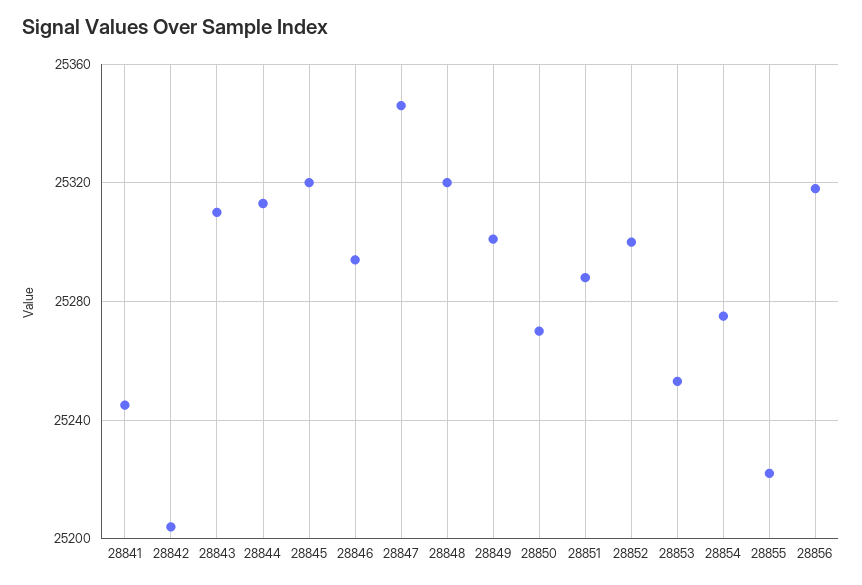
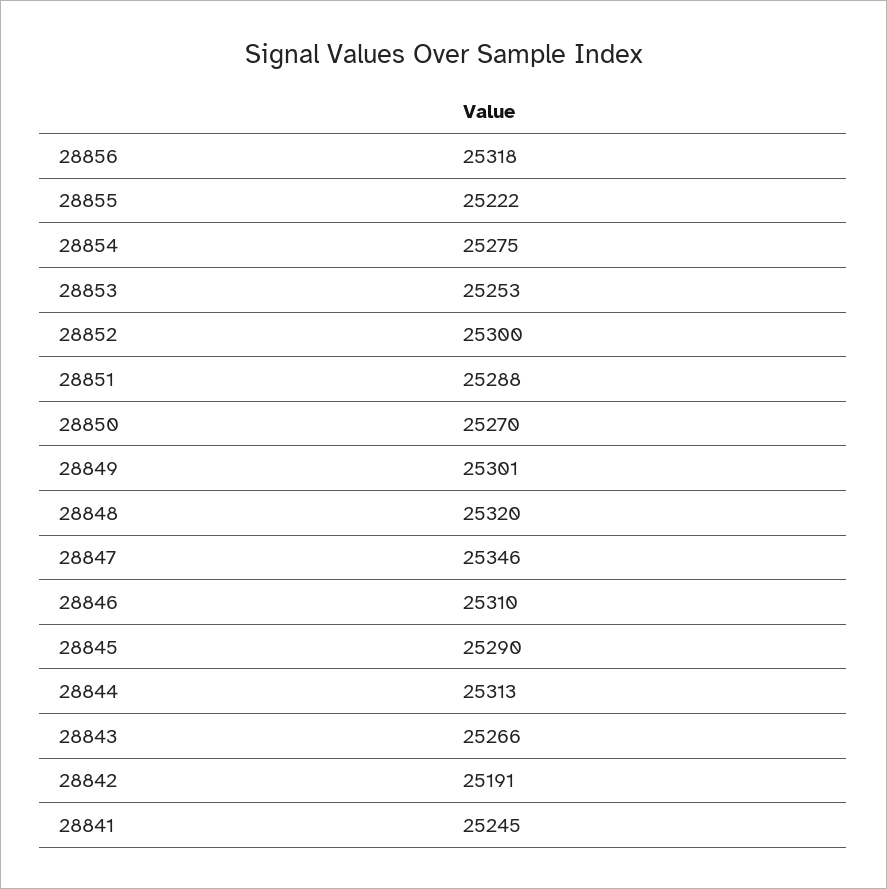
28842: 25205 -> 25191
28843: 25310 -> 25266
28845: 25320 -> 25290
28846: 25295 -> 25310

